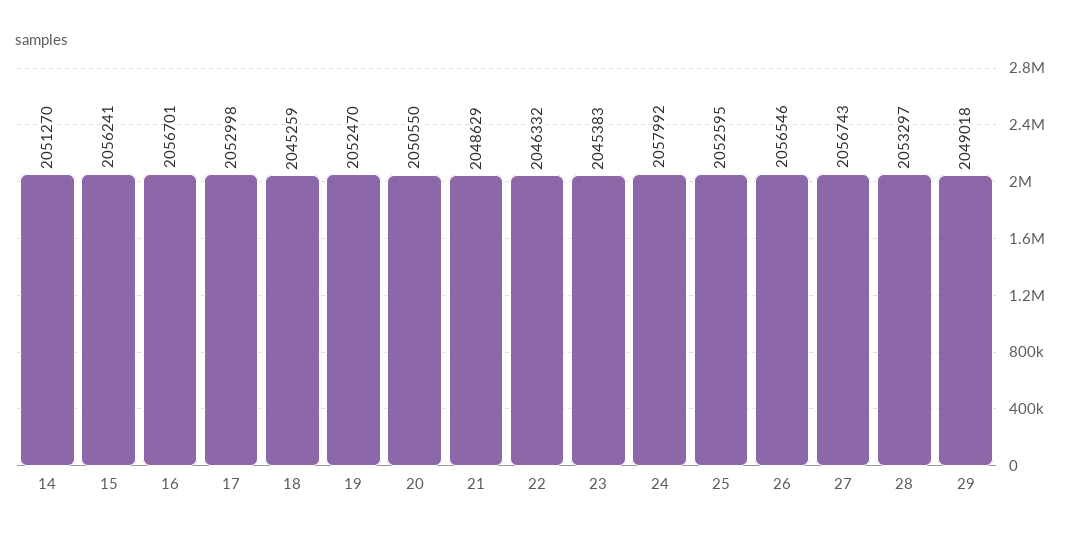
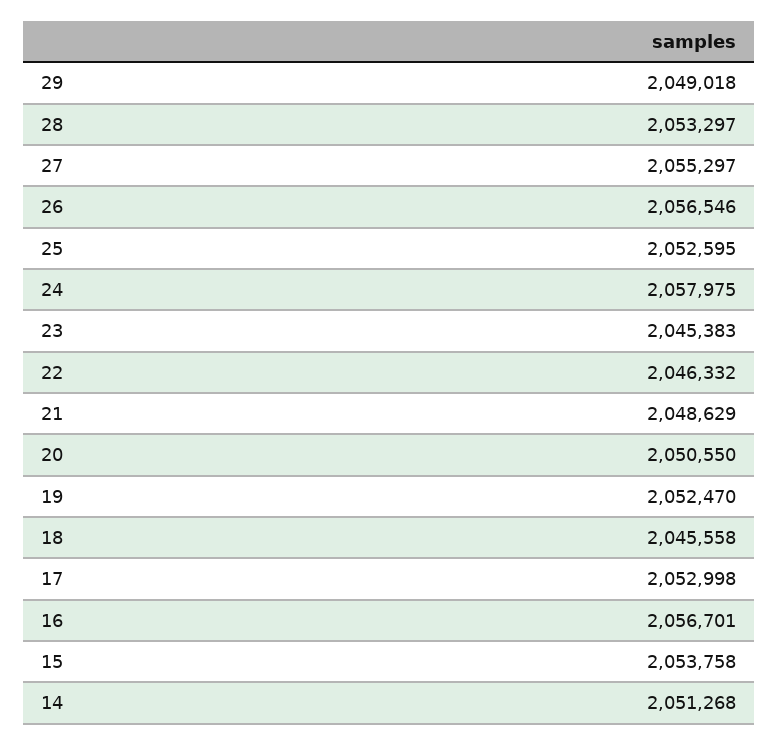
14: 2051270 -> 2051268
15: 2056241 -> 2053758
18: 2045259 -> 2045558
24: 2057992 -> 2057975
27: 2056743 -> 2055297

